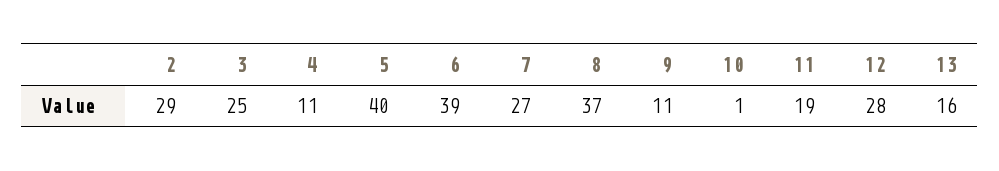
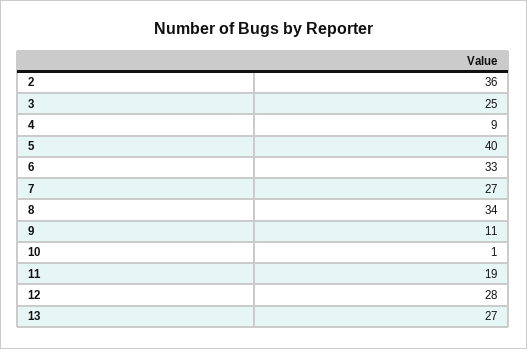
2: 29 -> 36
4: 11 -> 9
6: 39 -> 33
8: 37 -> 34
13: 16 -> 27

